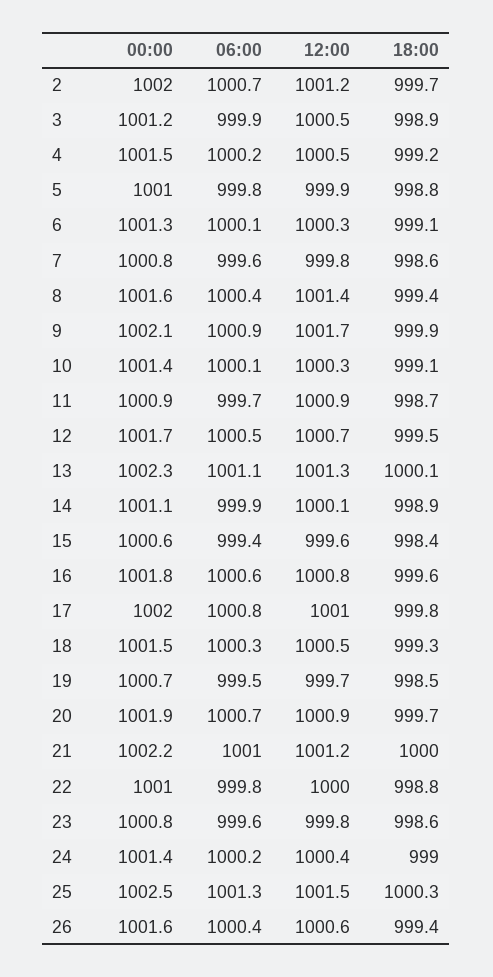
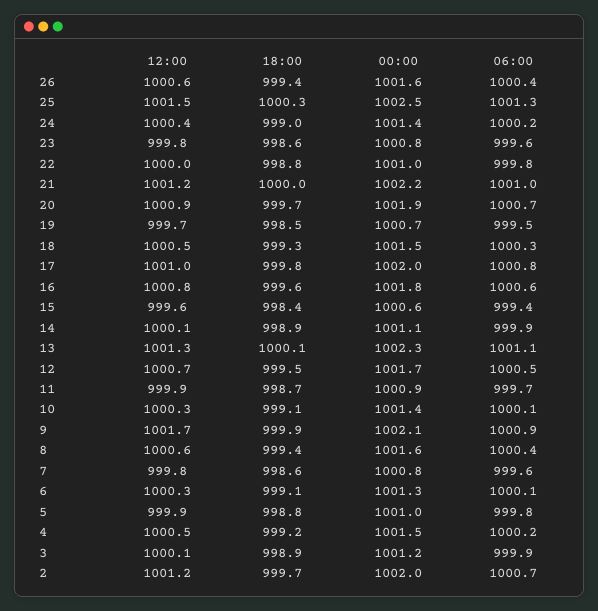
12:00, 3: 1000.5 -> 1000.1
12:00, 8: 1001.4 -> 1000.6
12:00, 11: 1000.9 -> 999.9

